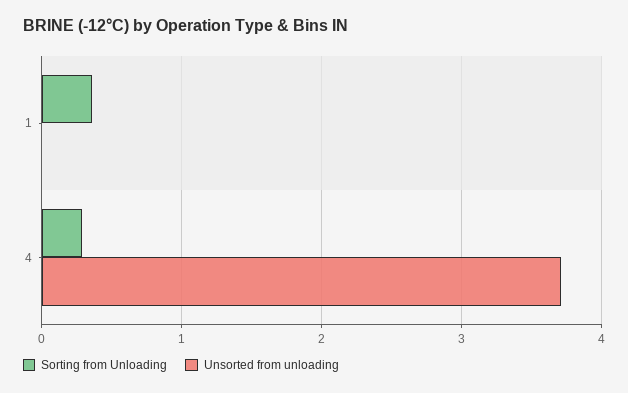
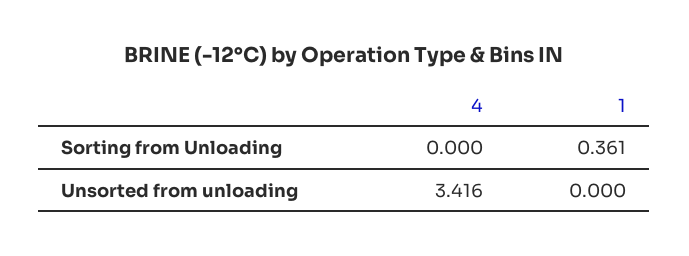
Sorting from Unloading, 4: 0.3 -> 0
Unsorted from unloading, 4: 3.7 -> 3.416

